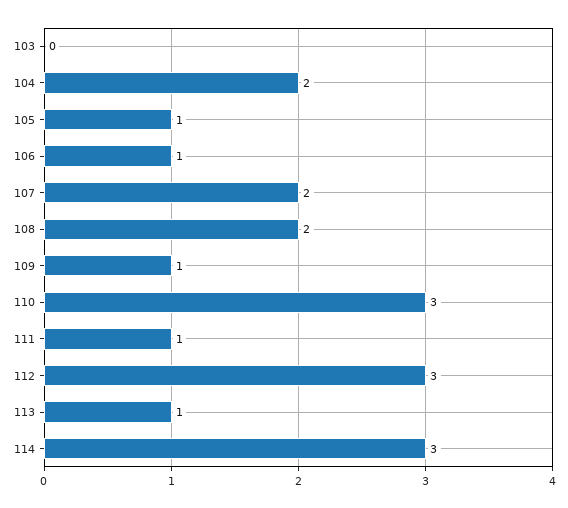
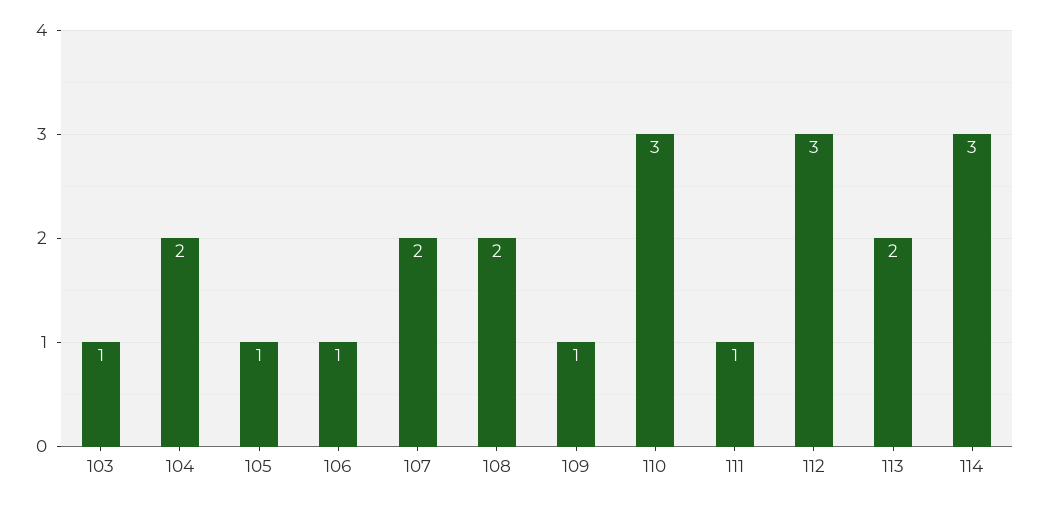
103: 0 -> 1
113: 1 -> 2

